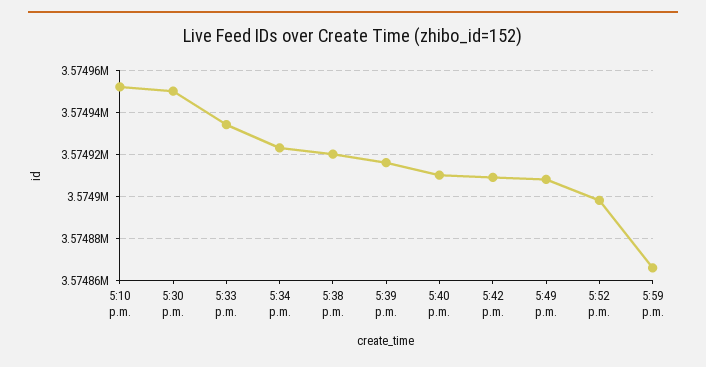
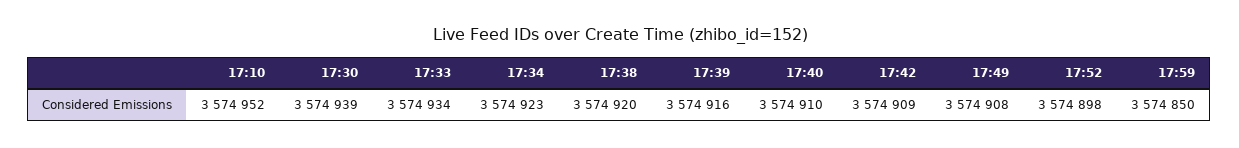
5:30 p.m.: 3574950 -> 3574939
5:59 p.m.: 3574865 -> 3574850

